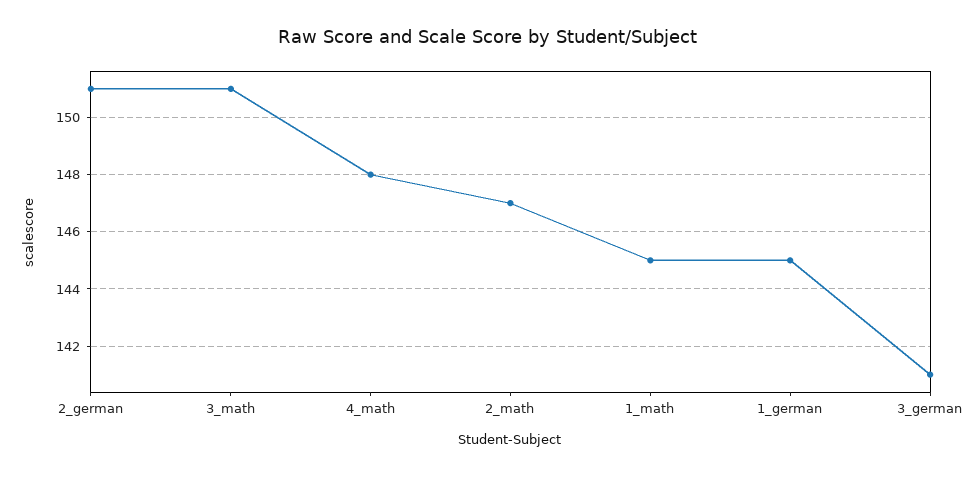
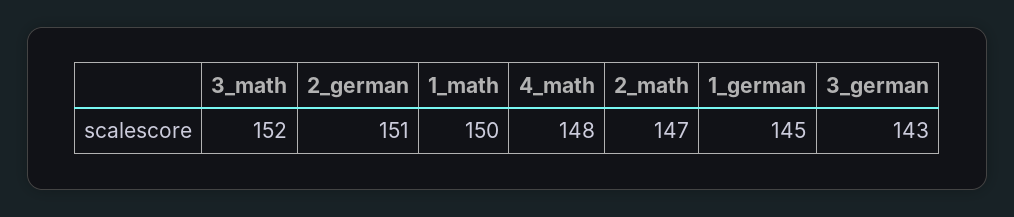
3_math: 151 -> 152
1_math: 145 -> 150
3_german: 141 -> 143

